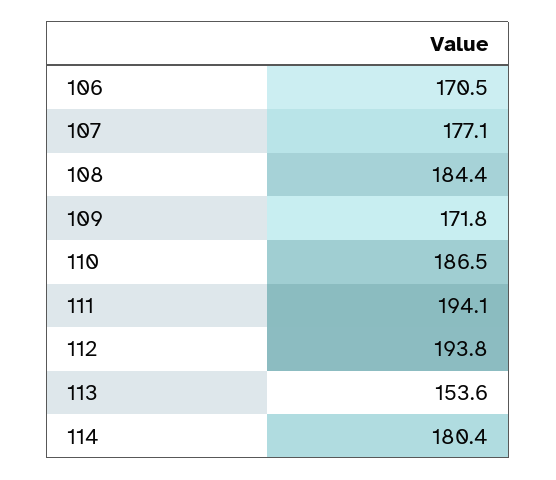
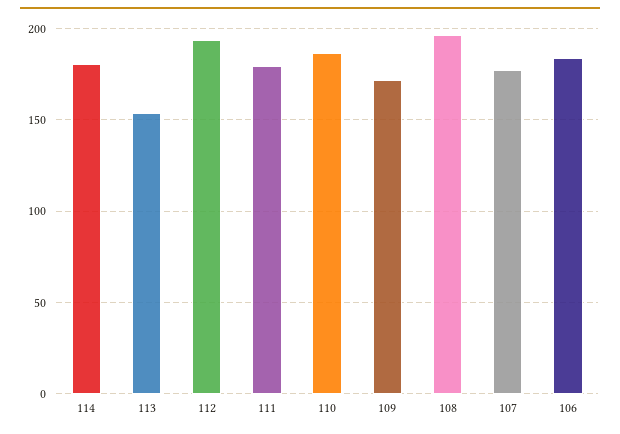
106: 170.5 -> 185
108: 184.4 -> 195
111: 194.1 -> 180

